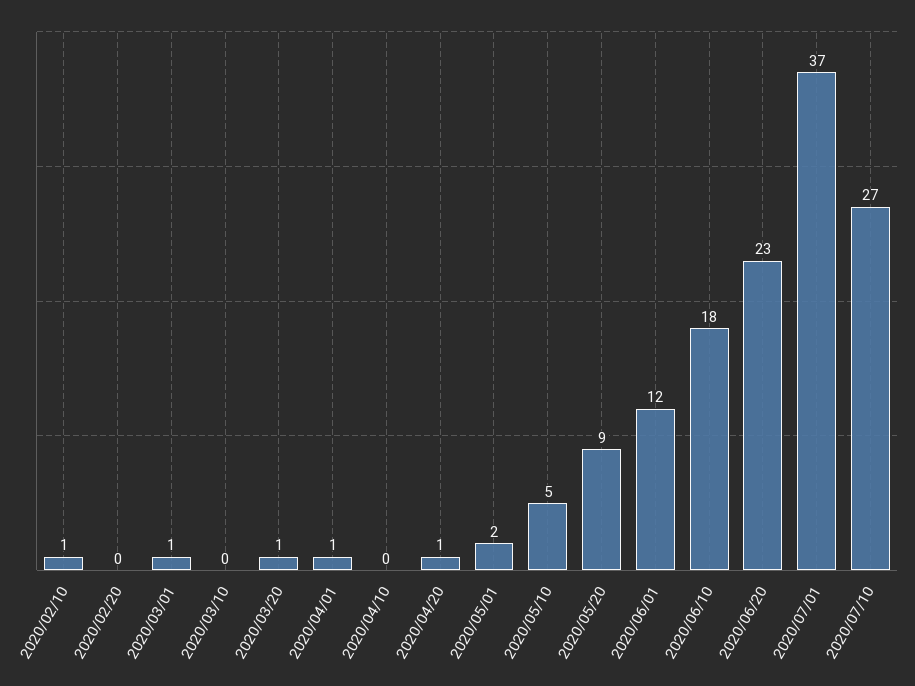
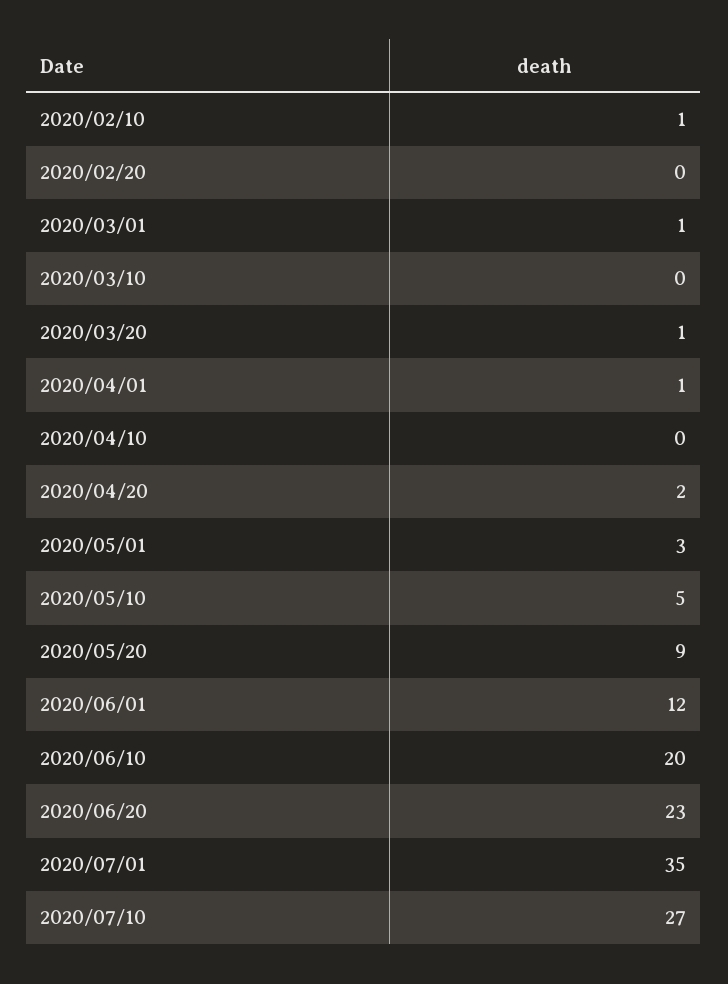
2020/04/20: 1 -> 2
2020/05/01: 2 -> 3
2020/06/10: 18 -> 20
2020/07/01: 37 -> 35

